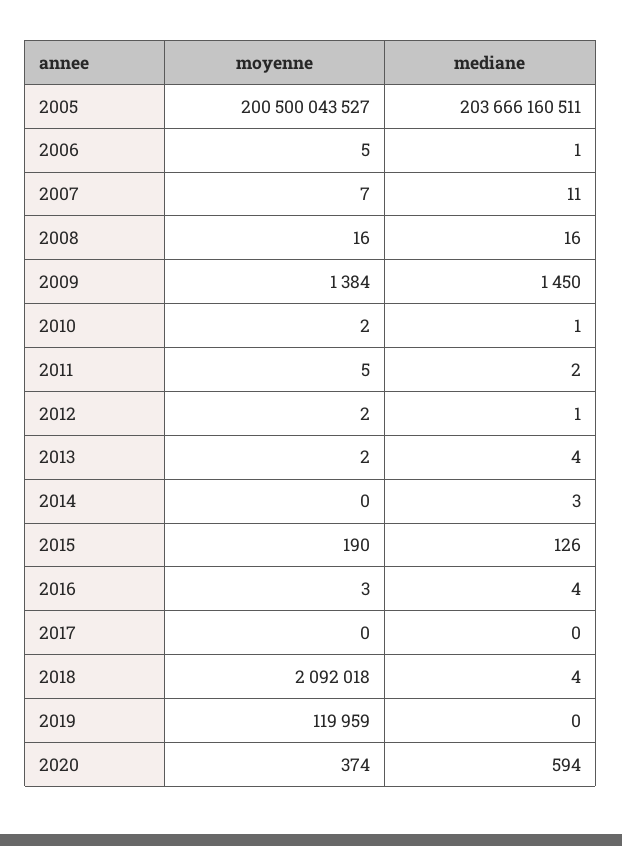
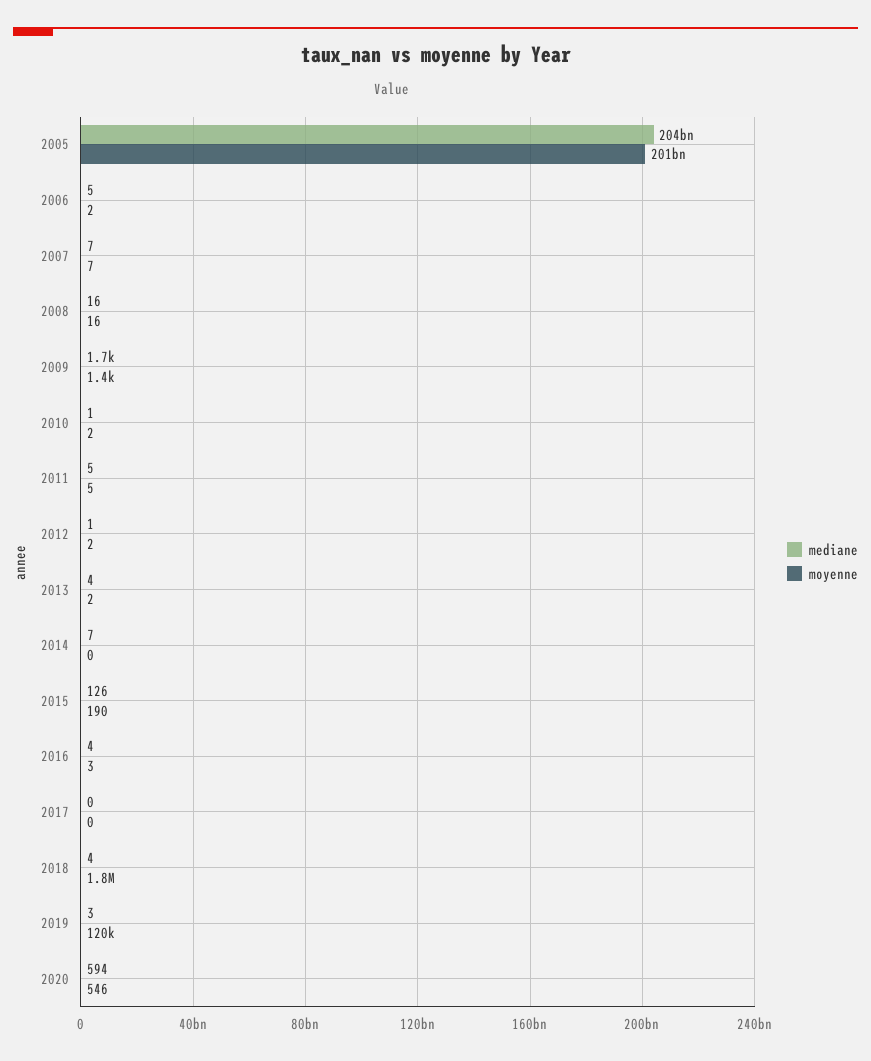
moyenne, 2006: 5 -> 2
mediane, 2006: 1 -> 5
mediane, 2007: 11 -> 7
mediane, 2009: 1450 -> 1700
mediane, 2011: 2 -> 5
mediane, 2014: 3 -> 7
moyenne, 2018: 2092018 -> 1800000
mediane, 2019: 0 -> 3
moyenne, 2020: 374 -> 546

